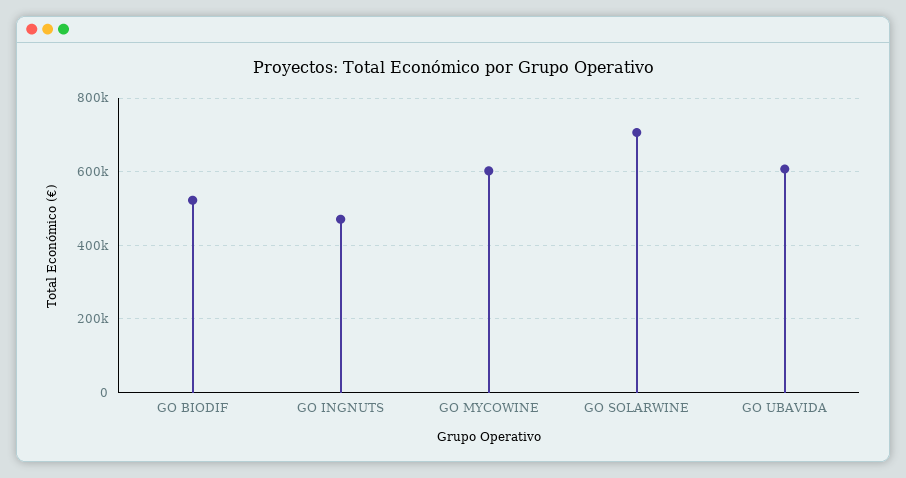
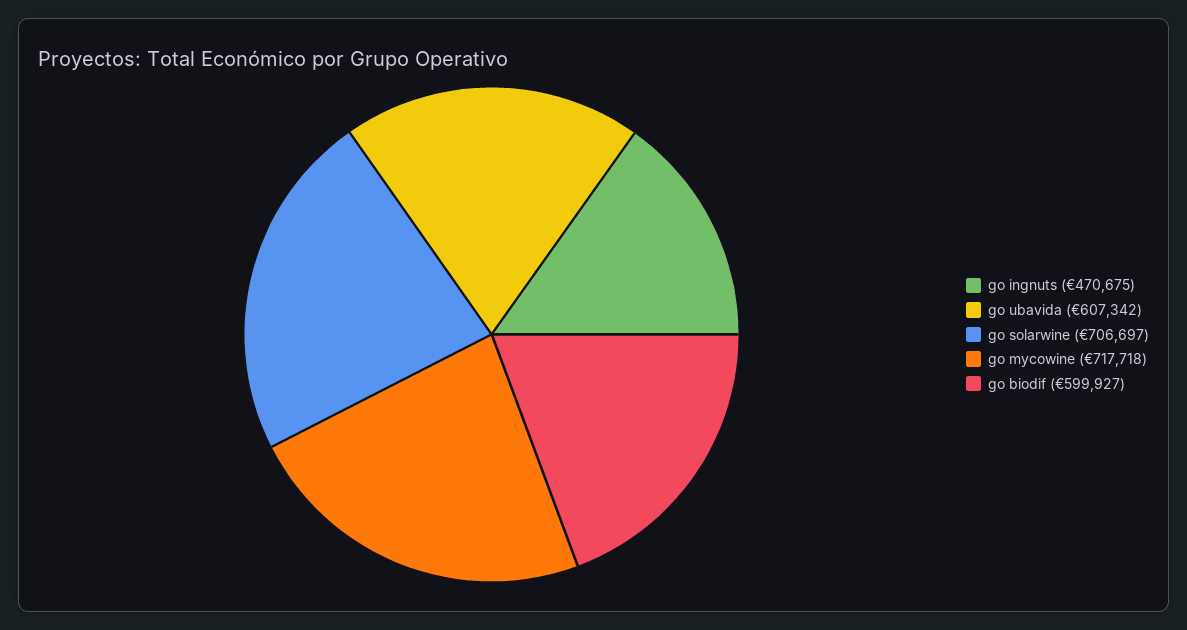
GO BIODIF: 520000 -> 599927
GO MYCOWINE: 600000 -> 717718

